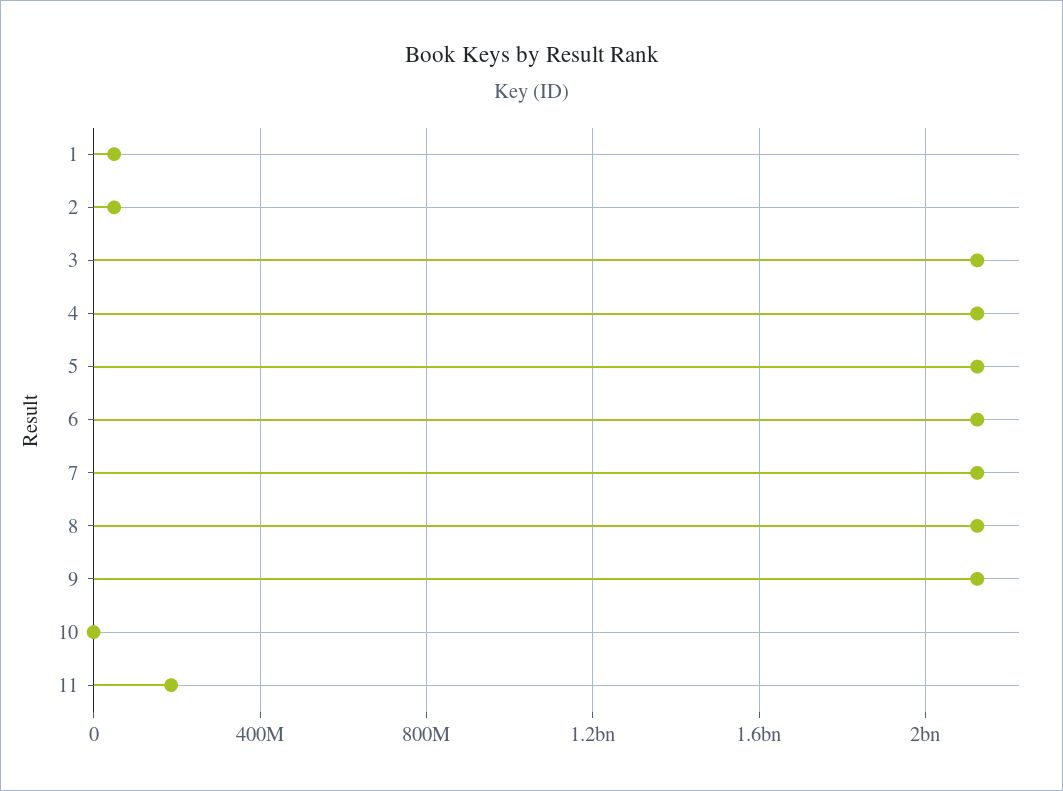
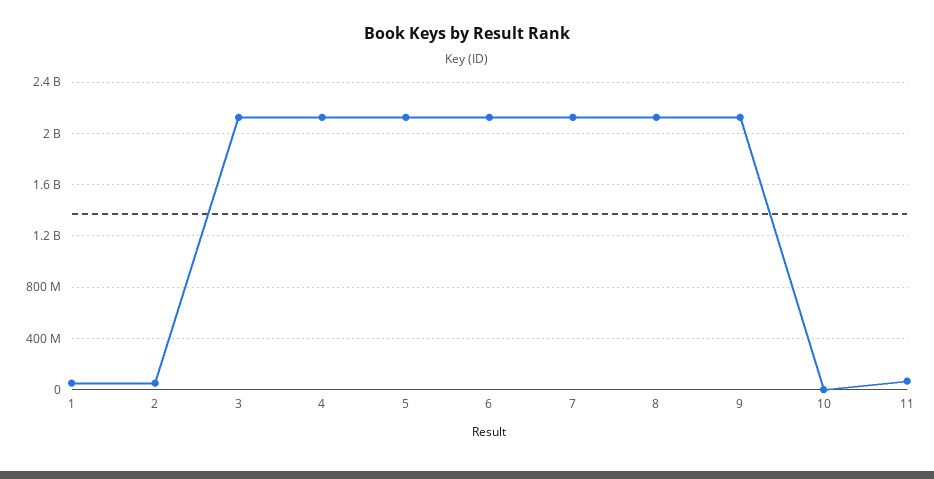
11: 200000000 -> 50000000

